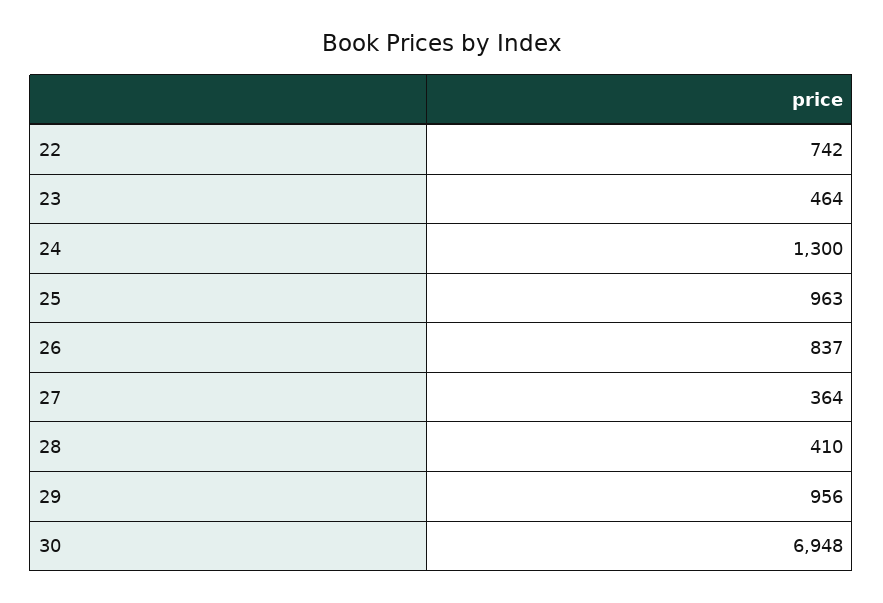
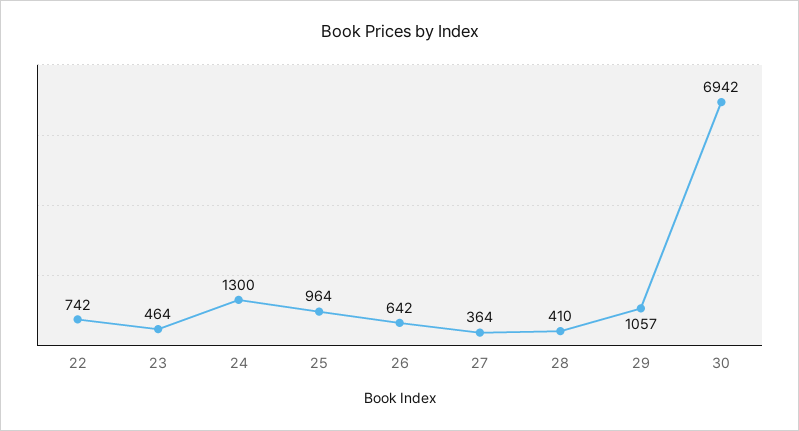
25: 963 -> 964
26: 837 -> 642
29: 956 -> 1057
30: 6948 -> 6942

